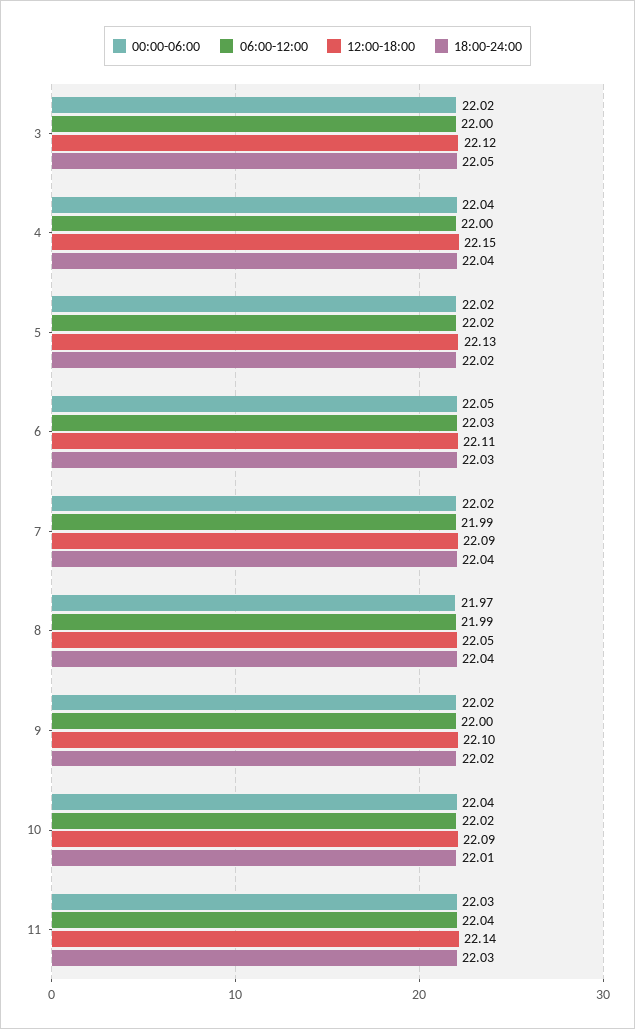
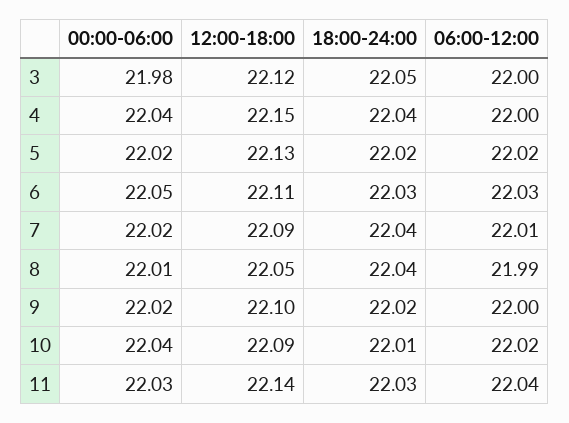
00:00-06:00, 3: 22.02 -> 21.98
06:00-12:00, 7: 21.99 -> 22.01
00:00-06:00, 8: 21.97 -> 22.01

